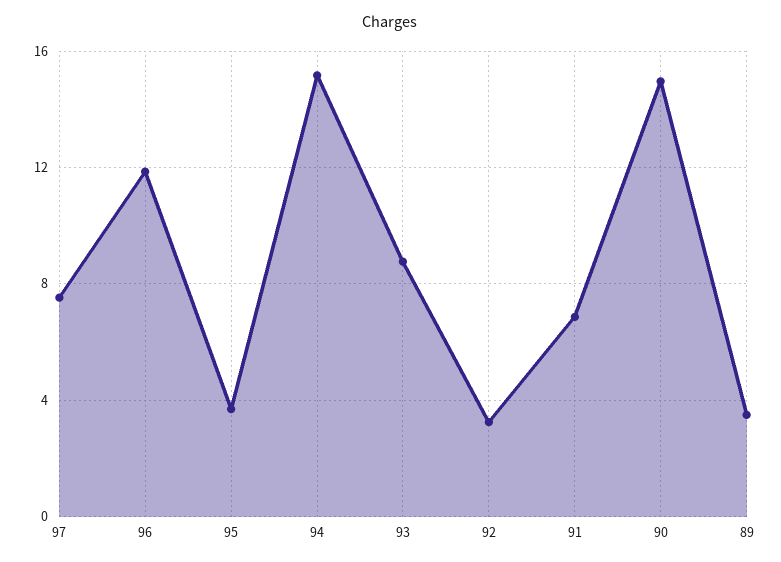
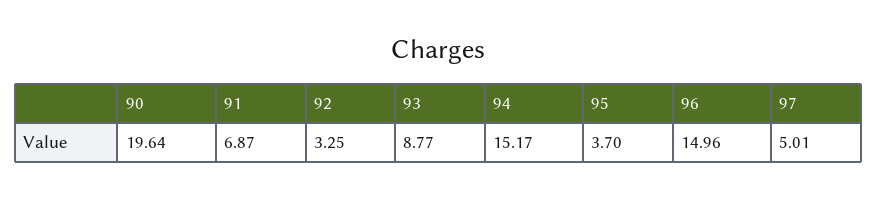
97: 7.5 -> 5.01
96: 12 -> 14.96
90: 15 -> 19.64
89: 3.5 -> none

